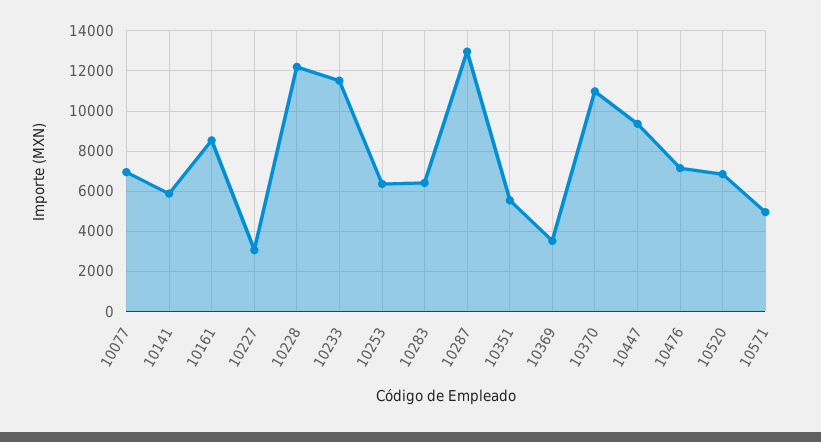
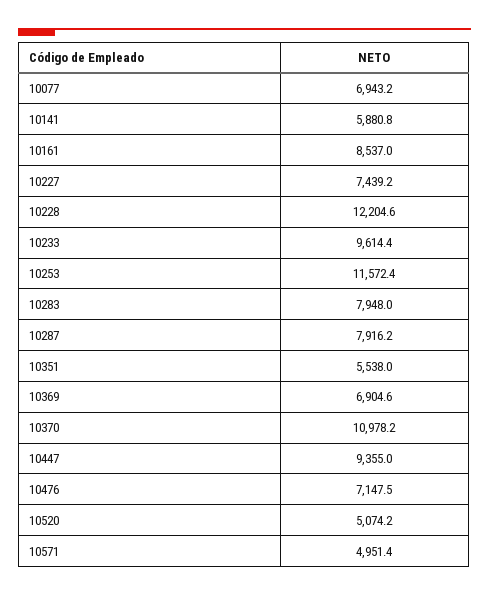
10227: 3000 -> 7439.2
10233: 11500 -> 9614.4
10253: 6500 -> 11572.4
10283: 6500 -> 7948
10287: 13000 -> 7916.2
10369: 3500 -> 6904.6
10520: 7000 -> 5074.2

